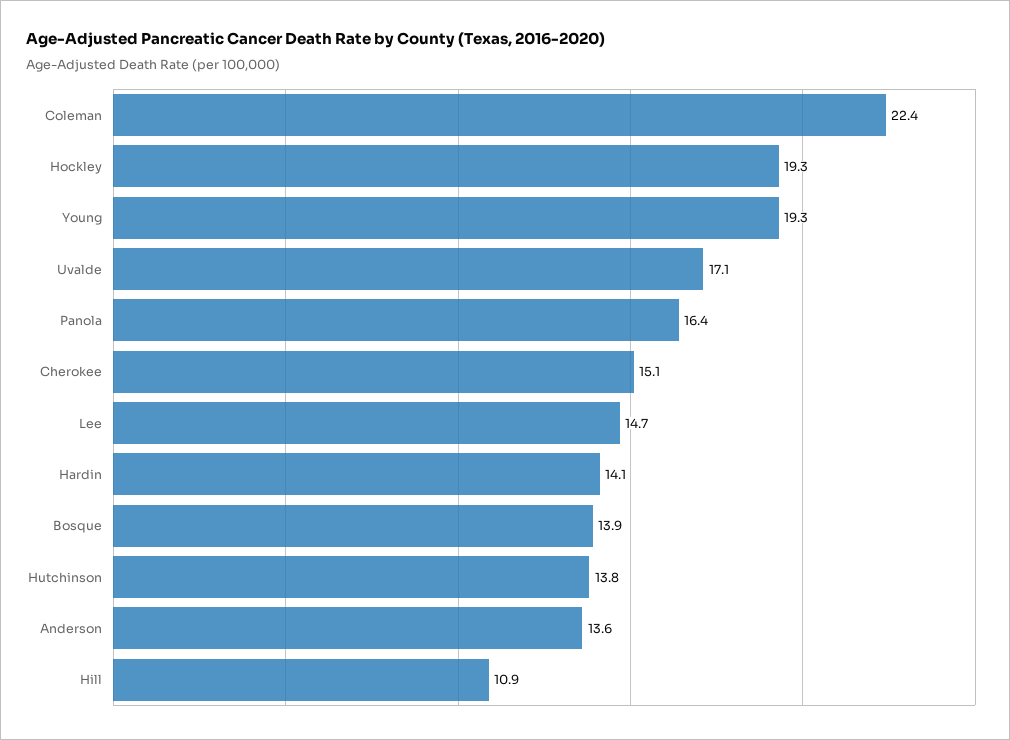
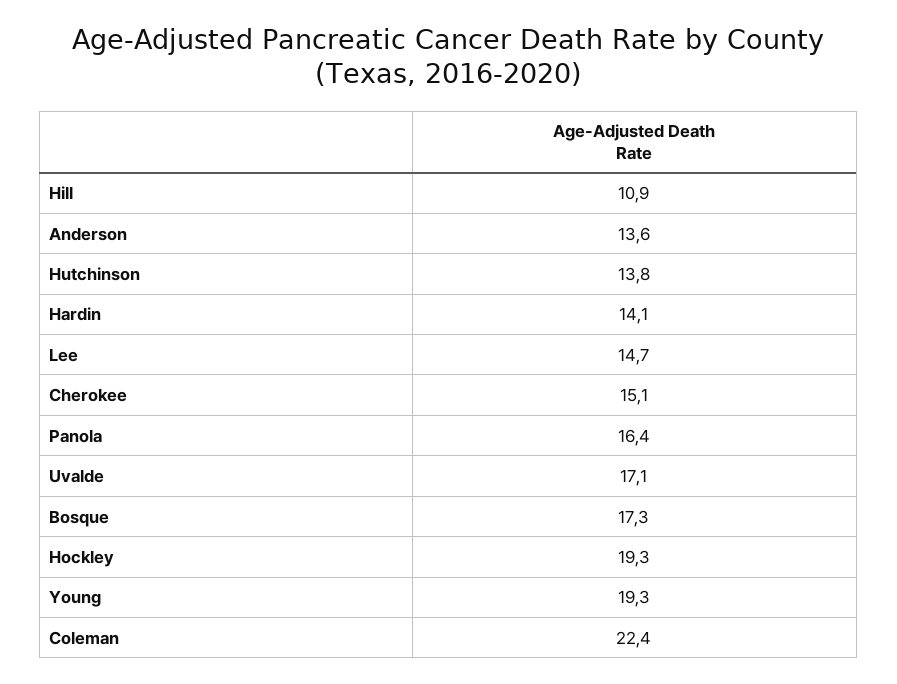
Bosque: 13.9 -> 17.3

